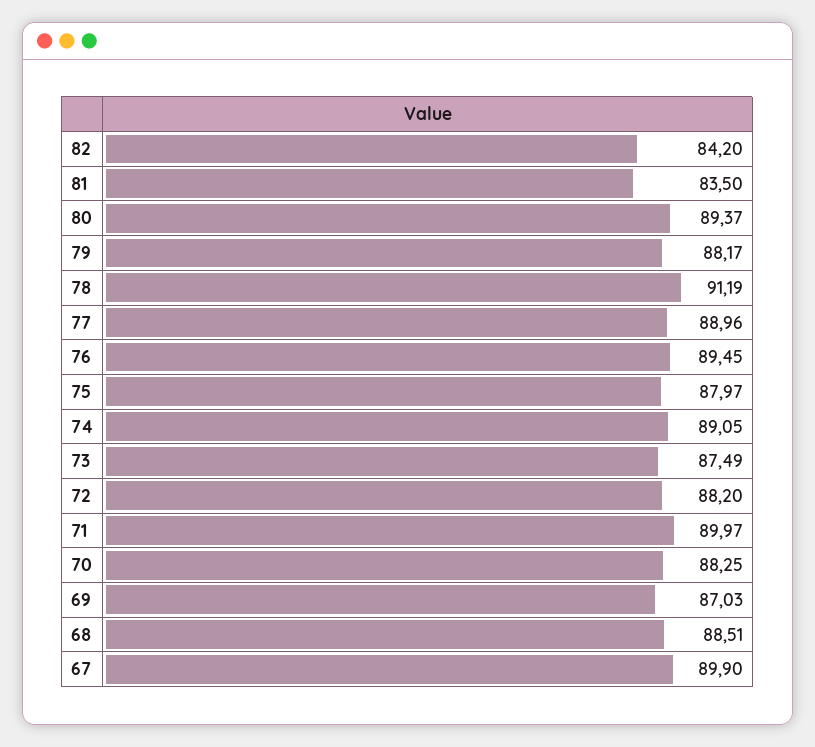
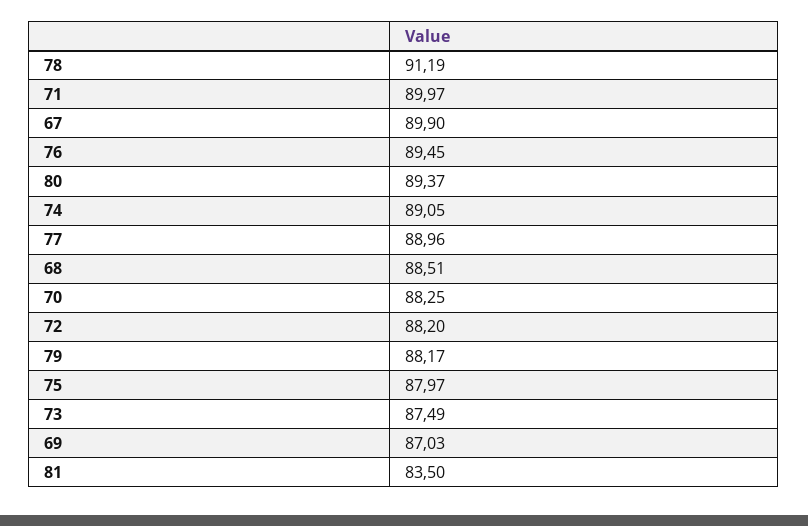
82: 84.2 -> none

